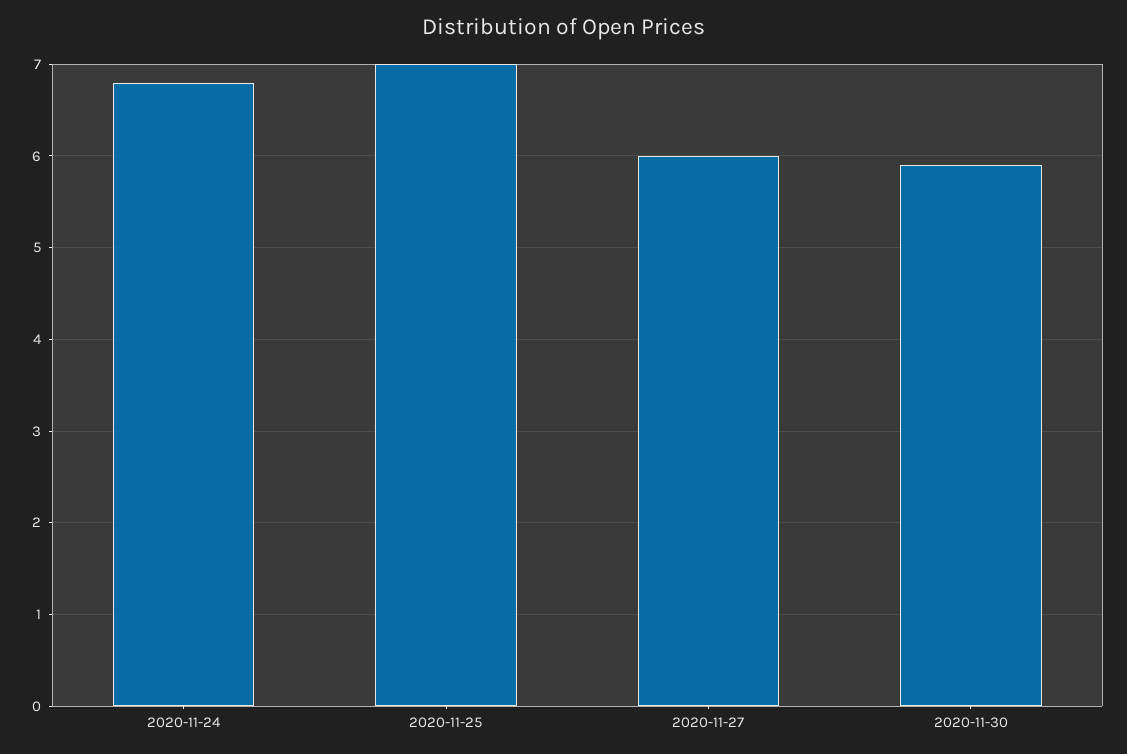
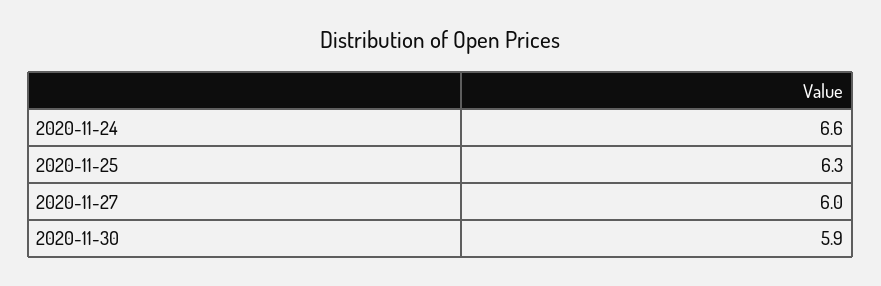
2020-11-24: 6.8 -> 6.6
2020-11-25: 7 -> 6.3

